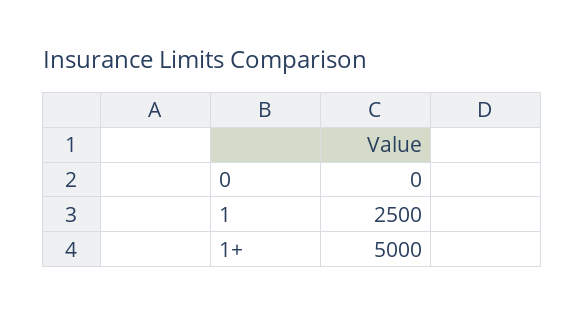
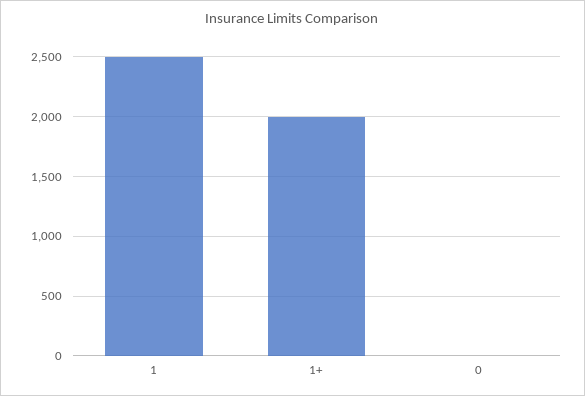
1+: 5000 -> 2000

